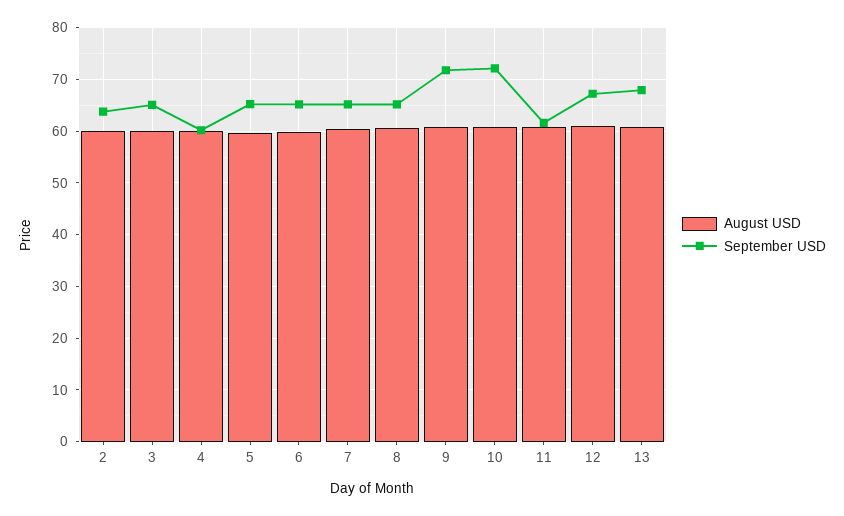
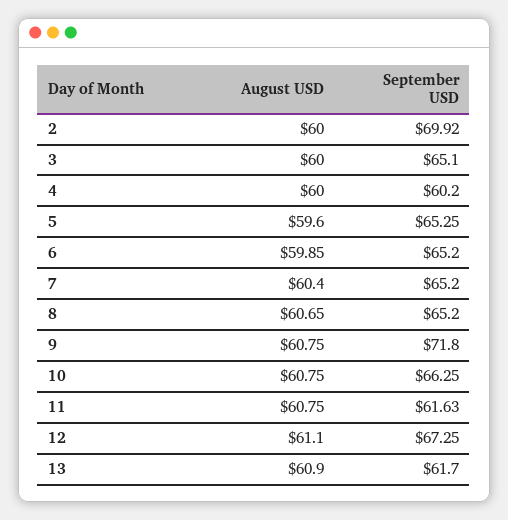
September USD, 2: 64 -> 69.92
September USD, 10: 72 -> 66.25
September USD, 13: 68 -> 61.7

